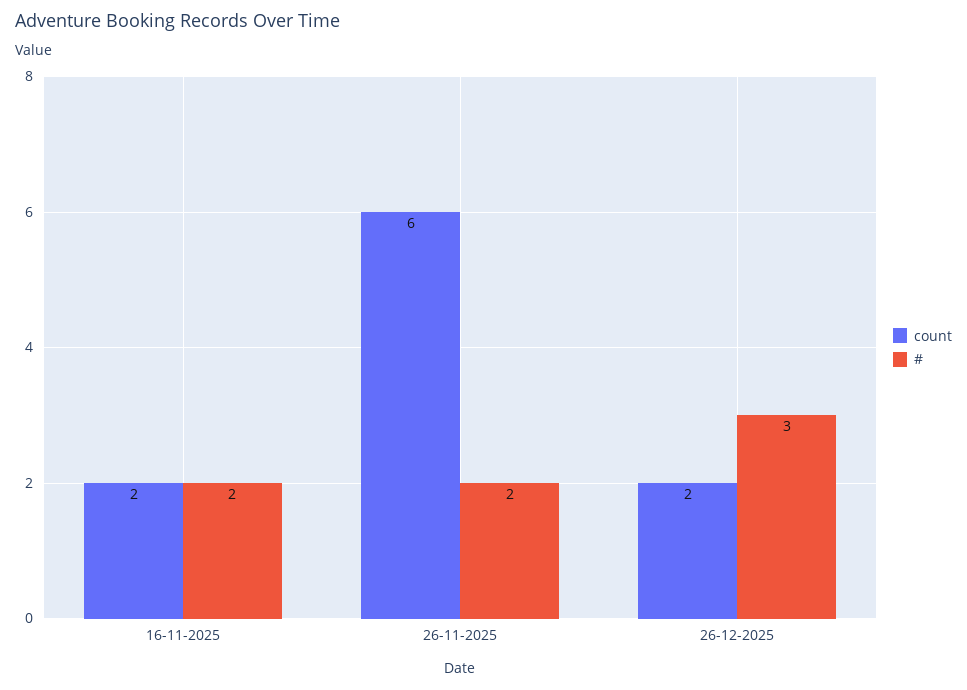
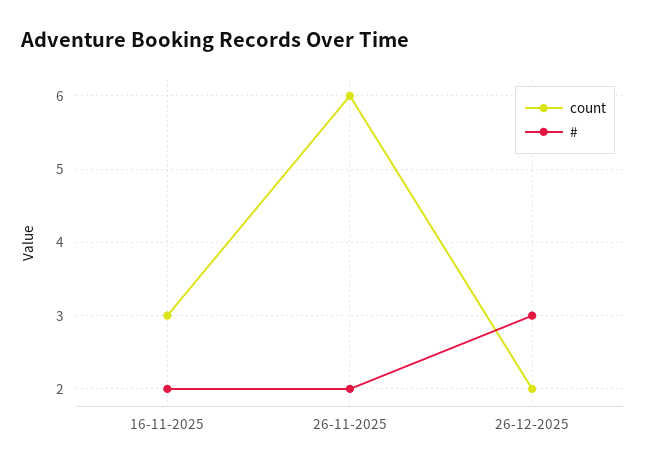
count, 16-11-2025: 2 -> 3

